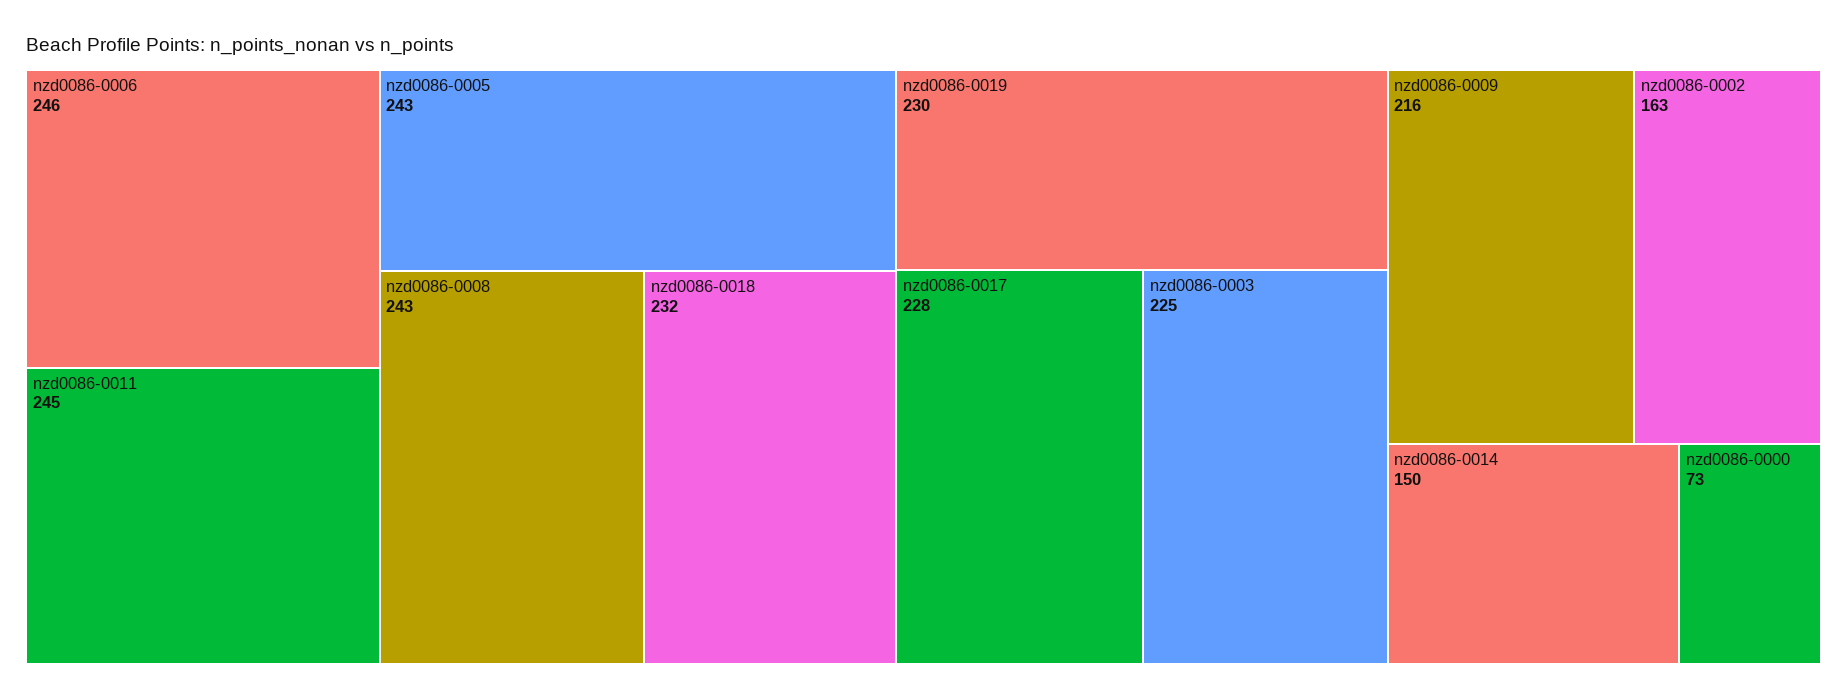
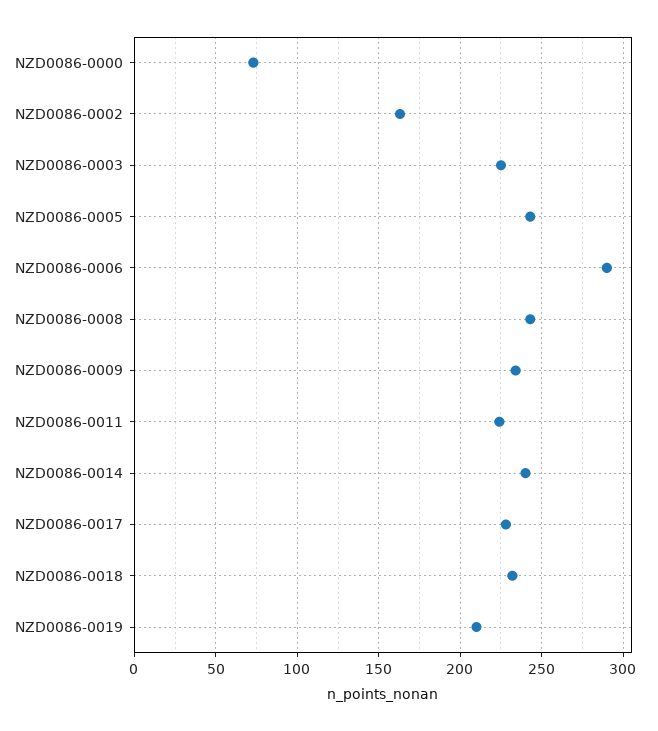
nzd0086-0006: 246 -> 290
nzd0086-0011: 245 -> 225
nzd0086-0019: 230 -> 210
nzd0086-0009: 216 -> 235
nzd0086-0014: 150 -> 240

